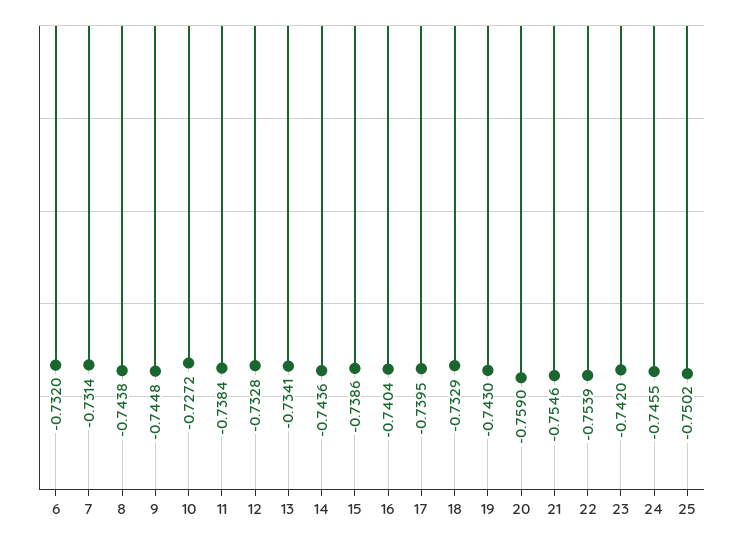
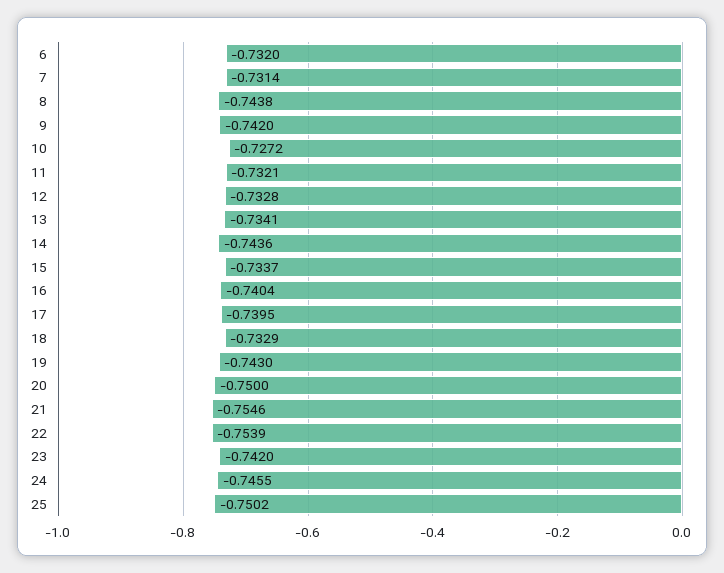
9: -0.7448 -> -0.742
11: -0.7384 -> -0.7321
15: -0.7386 -> -0.7337
20: -0.759 -> -0.75

